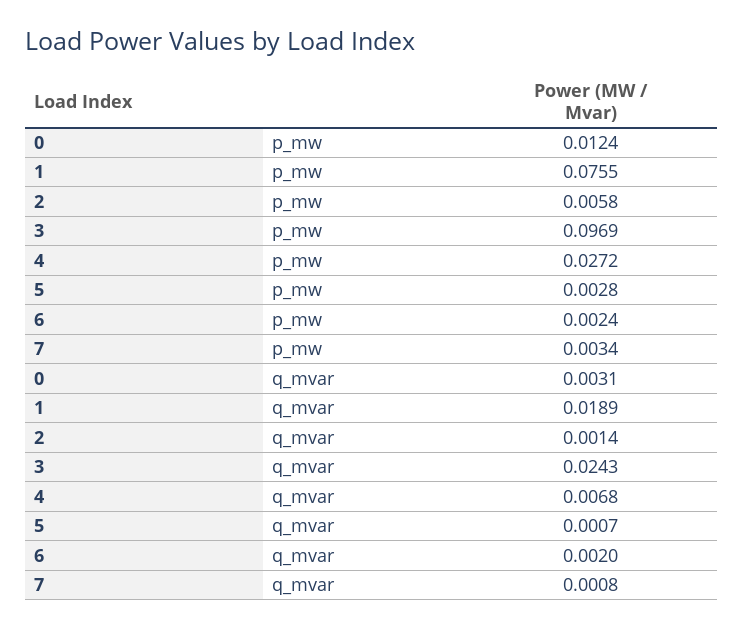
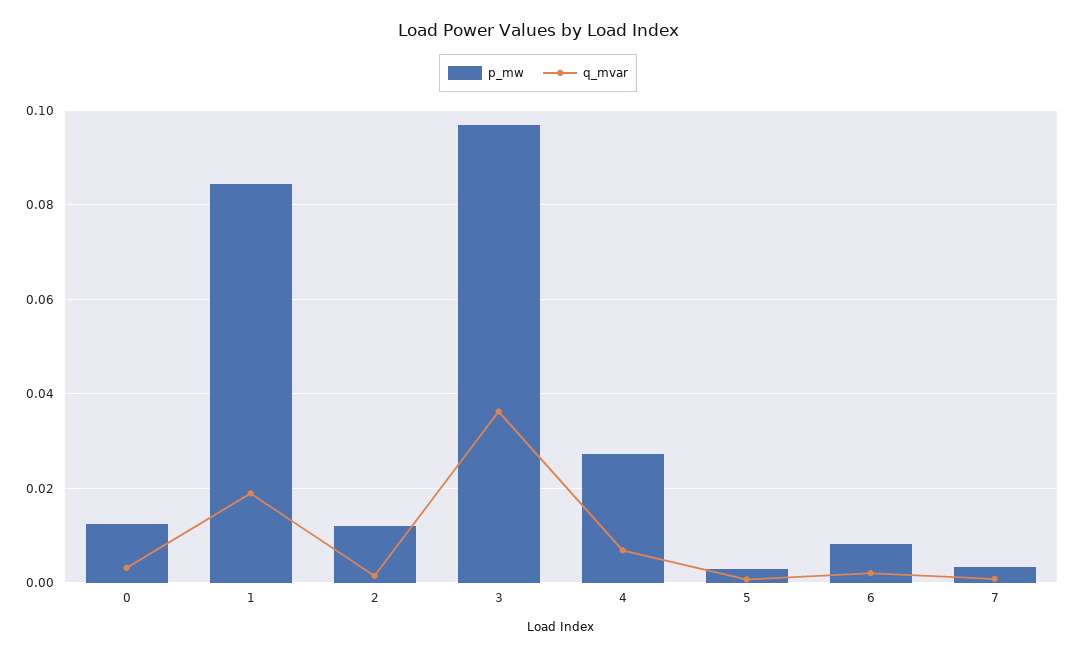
p_mw, 1: 0.0755 -> 0.084
p_mw, 2: 0.0058 -> 0.012
p_mw, 6: 0.0024 -> 0.008
q_mvar, 3: 0.0243 -> 0.036

